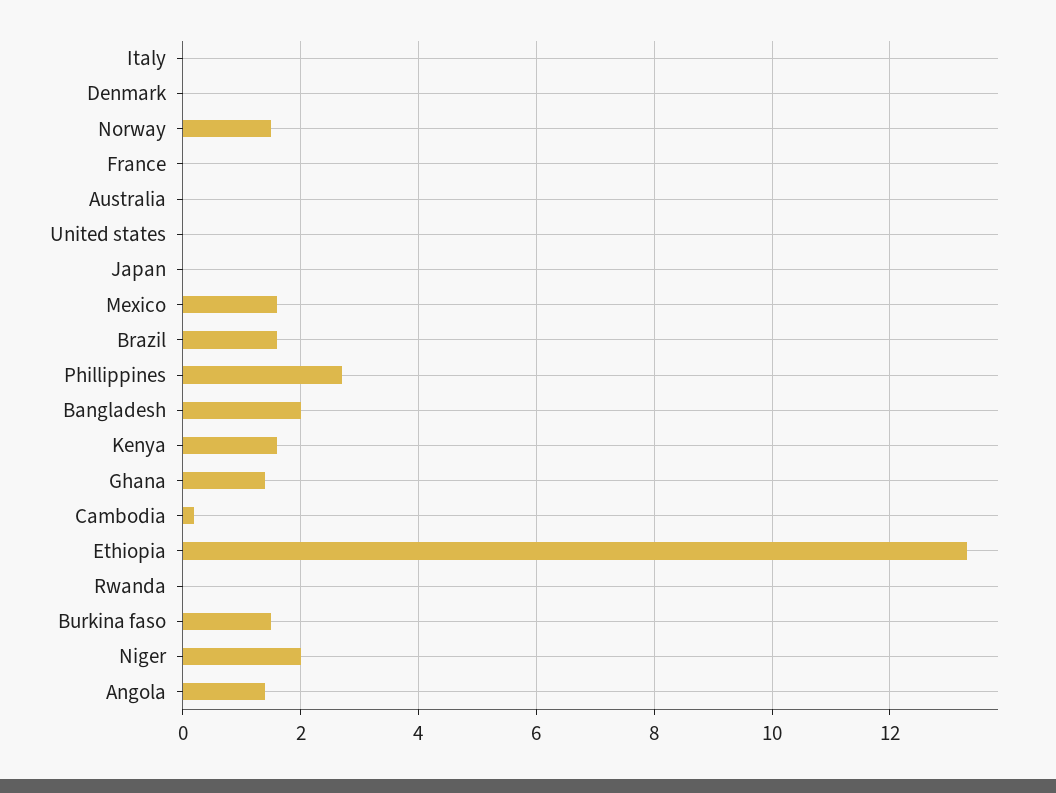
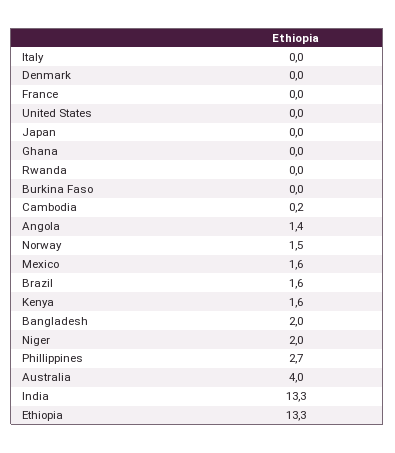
Australia: 0 -> 4
Ghana: 1.5 -> 0
Burkina faso: 1.5 -> 0
India: none -> 13.3

